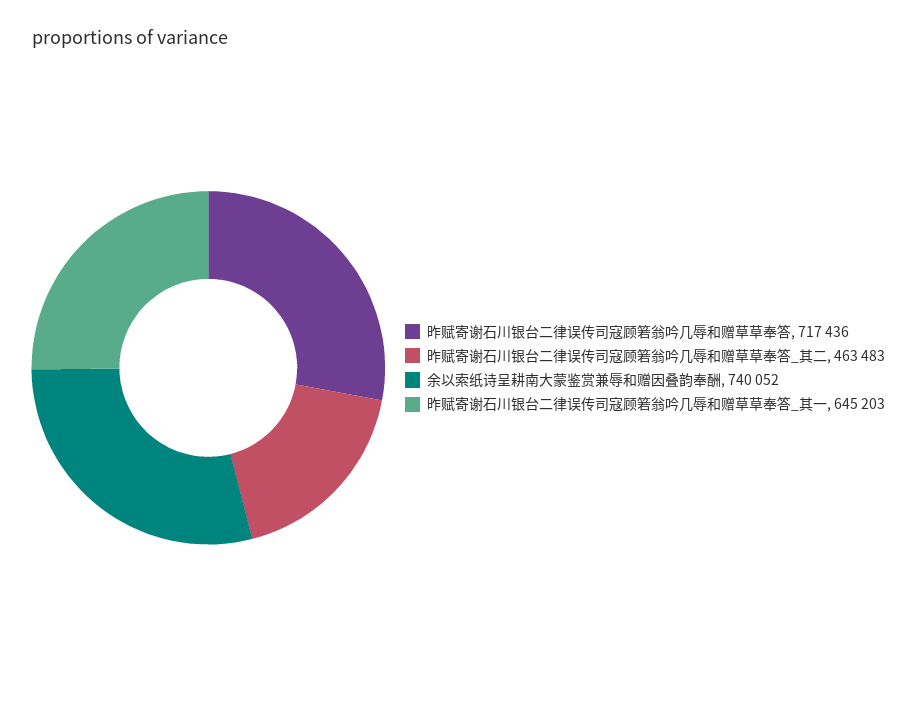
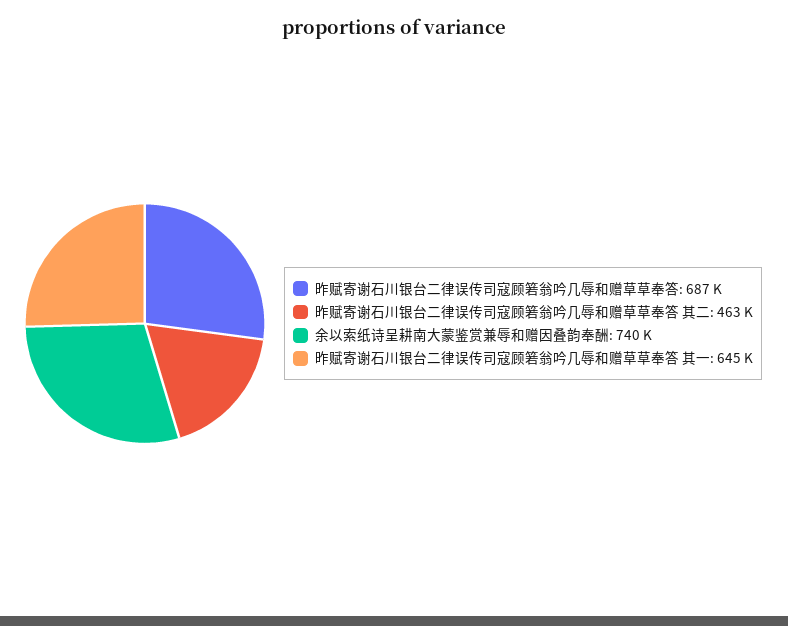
昨赋寄谢石川银台二律误传司寇顾箬翁吟几辱和赠草草奉答: 717436 -> 687000

